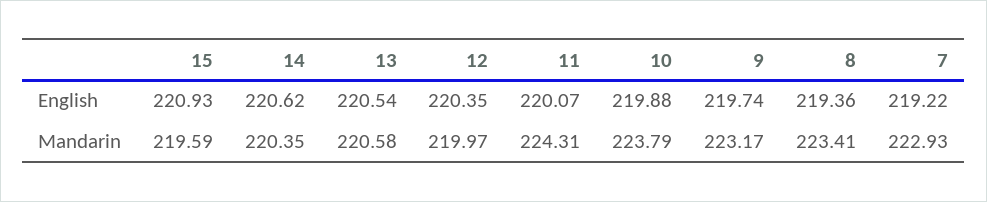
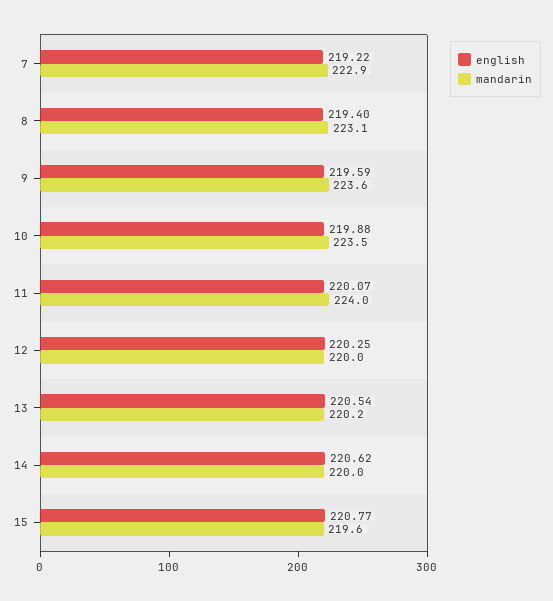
English, 15: 220.93 -> 220.77
English, 12: 220.35 -> 220.25
English, 9: 219.74 -> 219.59
English, 8: 219.36 -> 219.4
Mandarin, 14: 220.35 -> 220
Mandarin, 13: 220.58 -> 220.2
Mandarin, 11: 224.31 -> 224
Mandarin, 10: 223.79 -> 223.5
Mandarin, 9: 223.17 -> 223.6
Mandarin, 8: 223.41 -> 223.1

